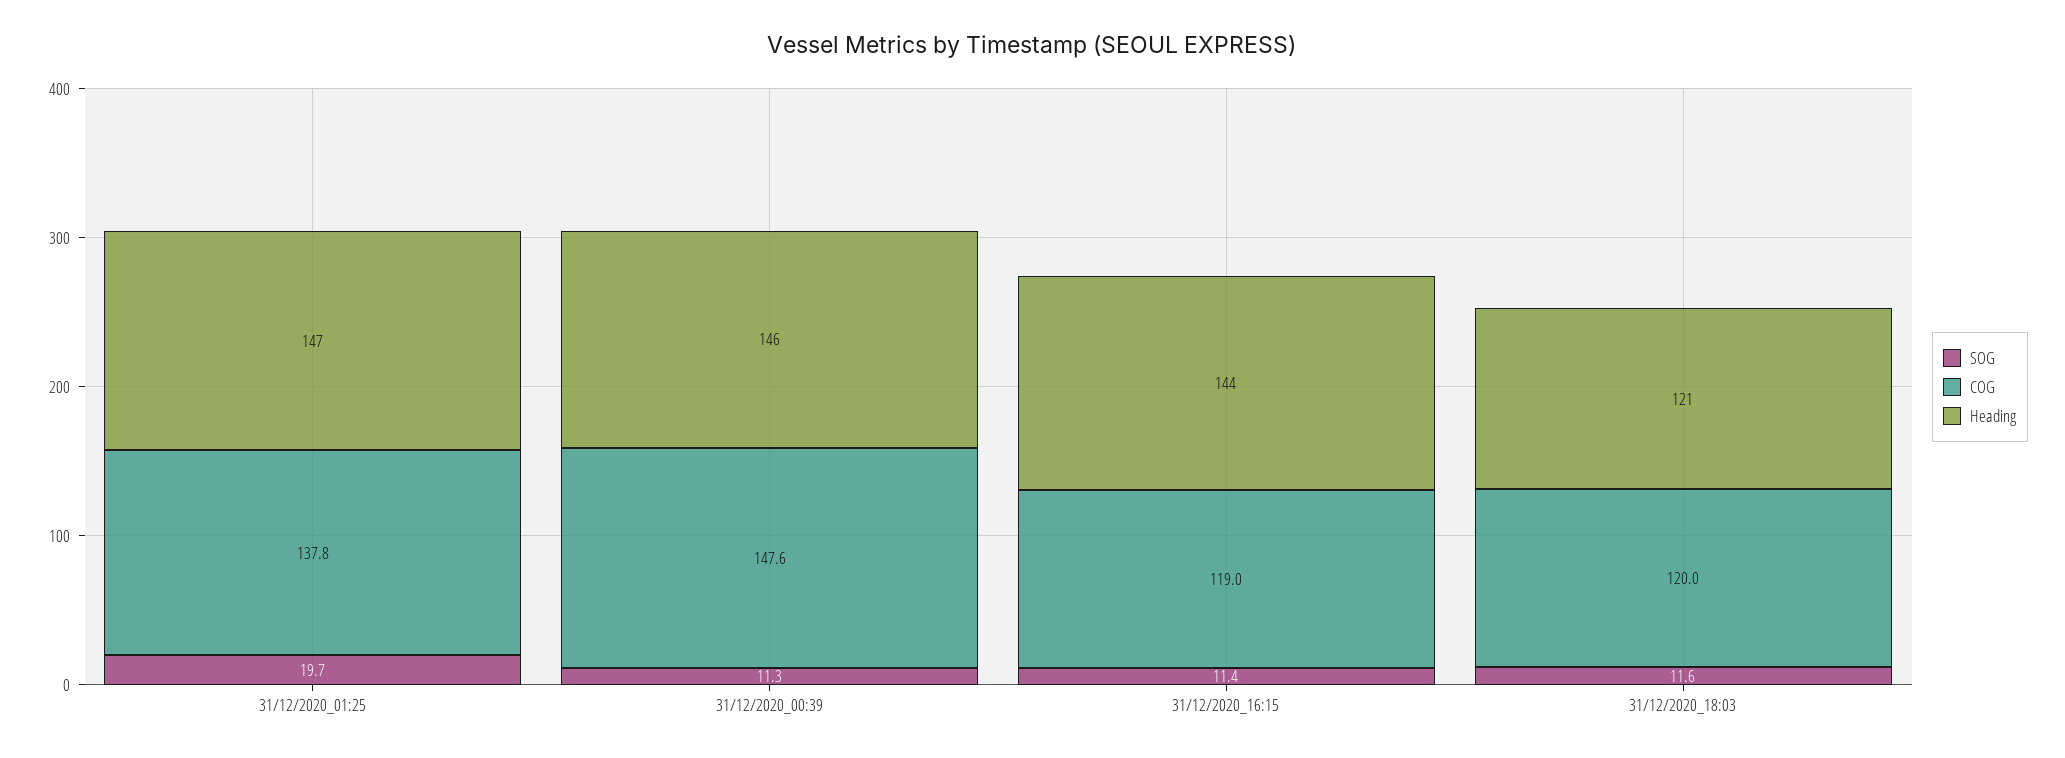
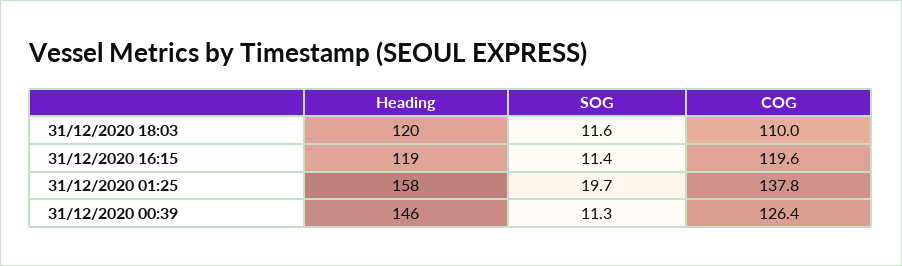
Heading, 31/12/2020_01:25: 147 -> 158
COG, 31/12/2020_00:39: 147.6 -> 126.4
COG, 31/12/2020_16:15: 119 -> 119.6
Heading, 31/12/2020_16:15: 144 -> 119
COG, 31/12/2020_18:03: 120 -> 110
Heading, 31/12/2020_18:03: 121 -> 120

